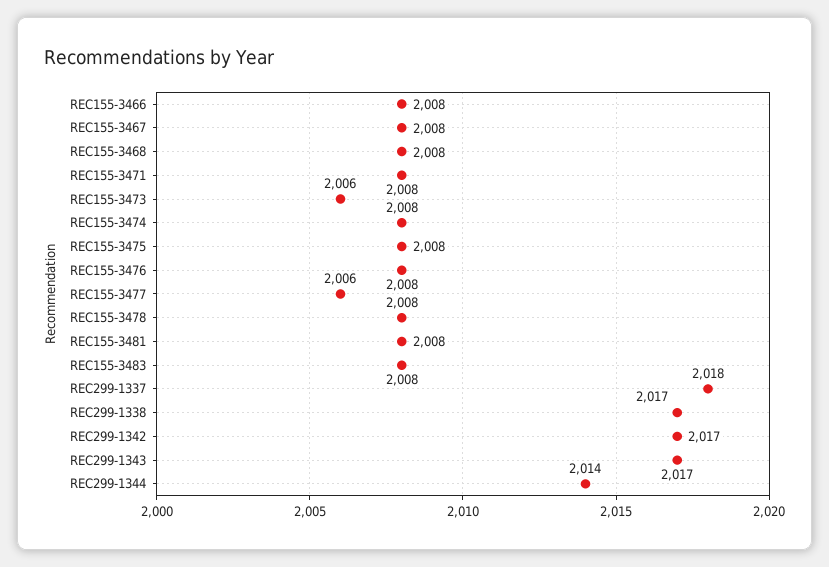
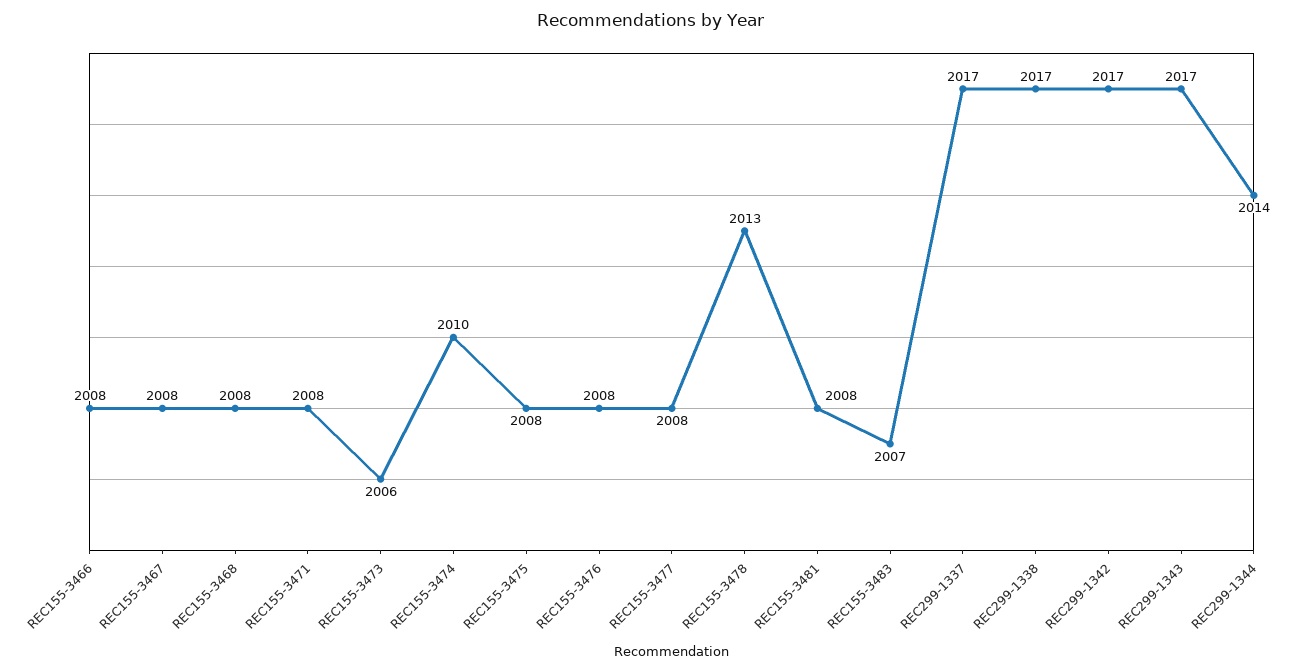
REC155-3474: 2008 -> 2010
REC155-3477: 2006 -> 2008
REC155-3478: 2008 -> 2013
REC155-3483: 2008 -> 2007
REC299-1337: 2018 -> 2017

